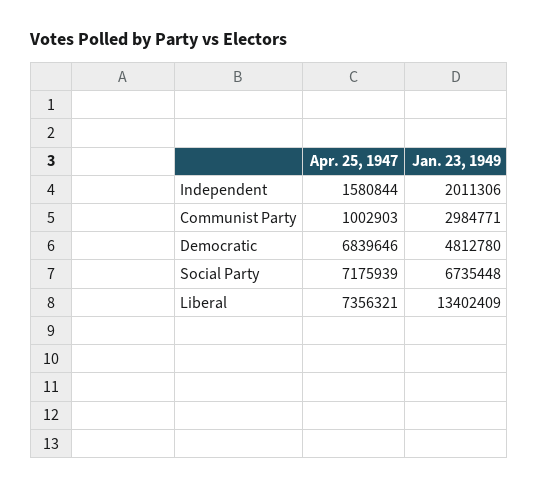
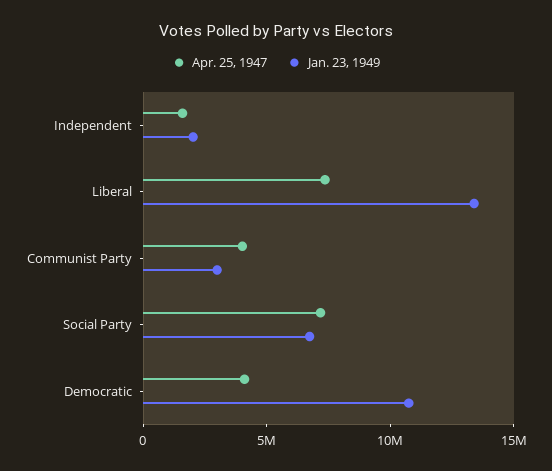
Apr. 25, 1947, Communist Party: 1002903 -> 4000000
Apr. 25, 1947, Democratic: 6839646 -> 4000000
Jan. 23, 1949, Democratic: 4812780 -> 11000000

